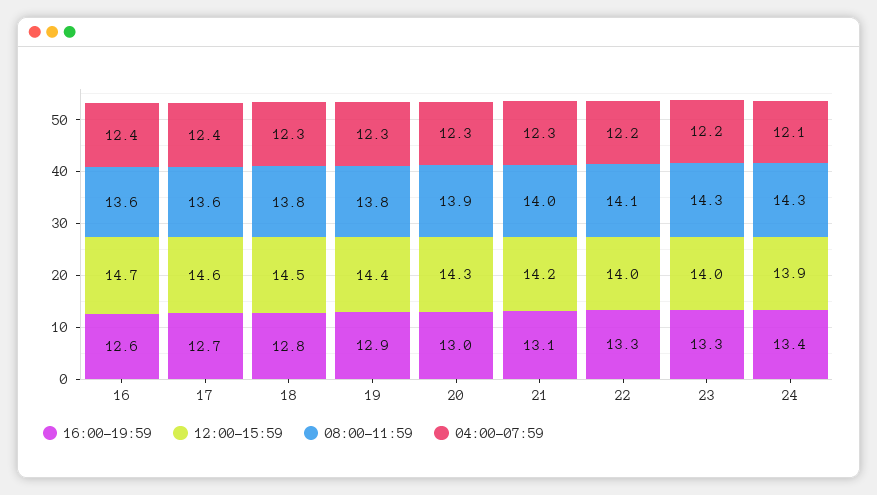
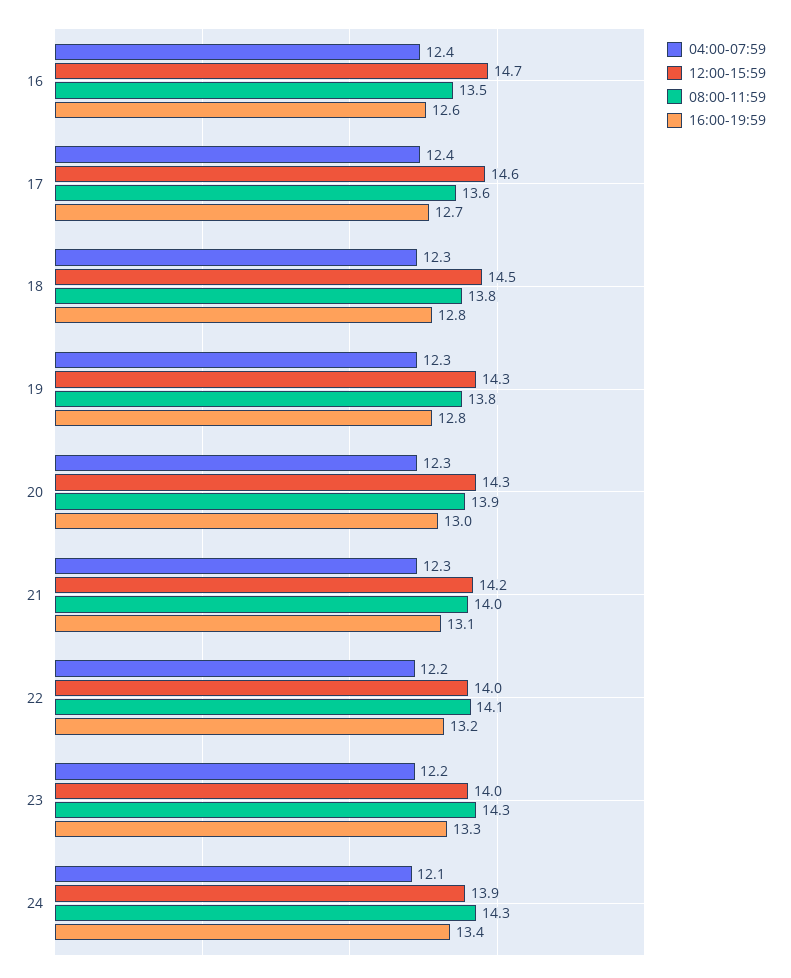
08:00-11:59, 16: 13.6 -> 13.5
16:00-19:59, 19: 12.9 -> 12.8
12:00-15:59, 19: 14.4 -> 14.3
16:00-19:59, 22: 13.3 -> 13.2

